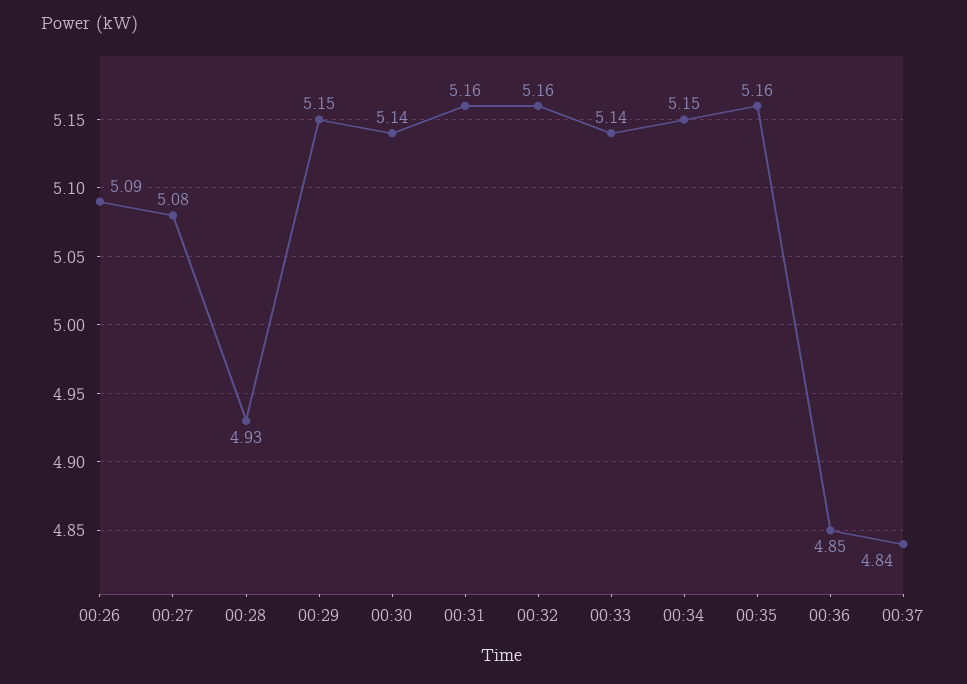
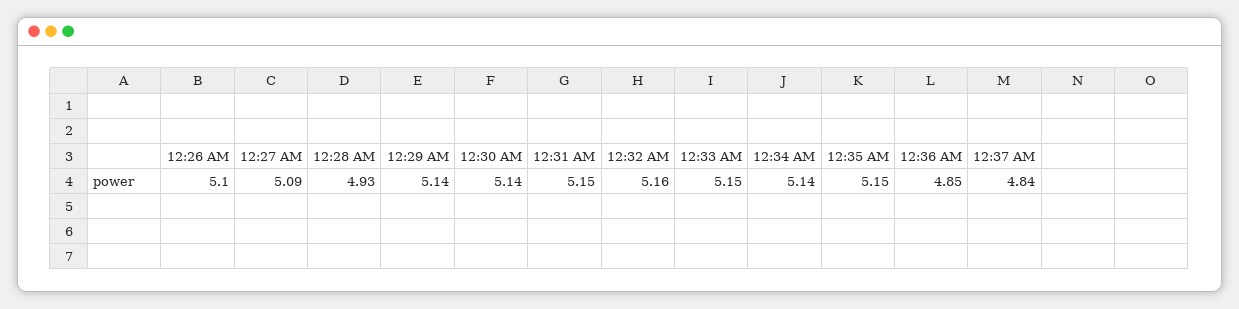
00:26: 5.09 -> 5.1
00:27: 5.08 -> 5.09
00:29: 5.15 -> 5.14
00:31: 5.16 -> 5.15
00:33: 5.14 -> 5.15
00:34: 5.15 -> 5.14
00:35: 5.16 -> 5.15

